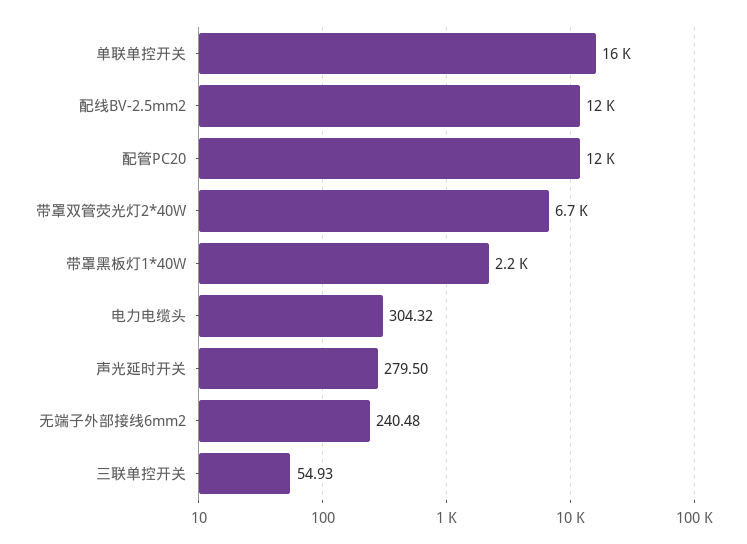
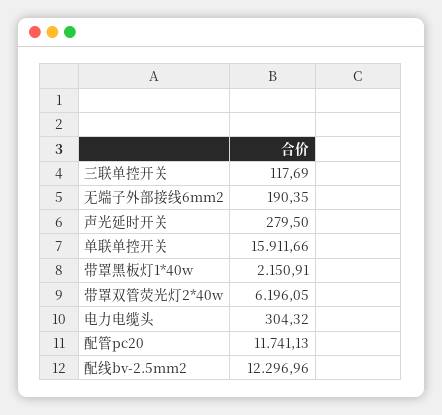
带罩双管荧光灯2*40W: 6700 -> 6196.05
无端子外部接线6mm2: 240.48 -> 190.35
三联单控开关: 54.93 -> 117.69

